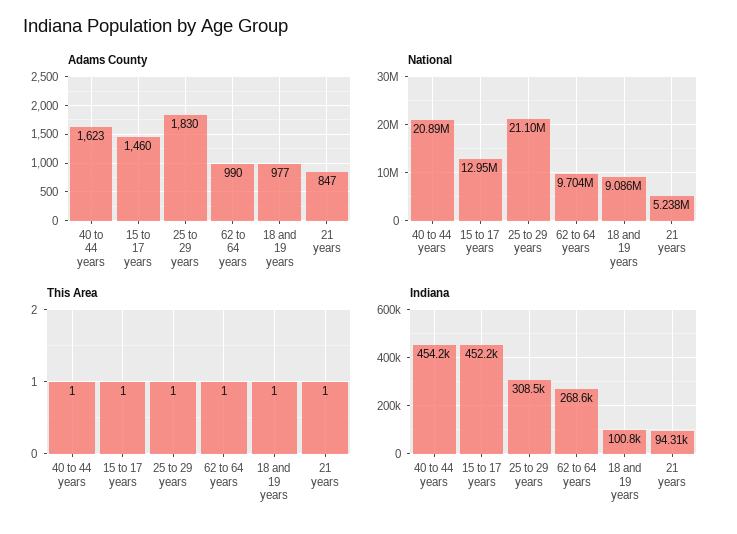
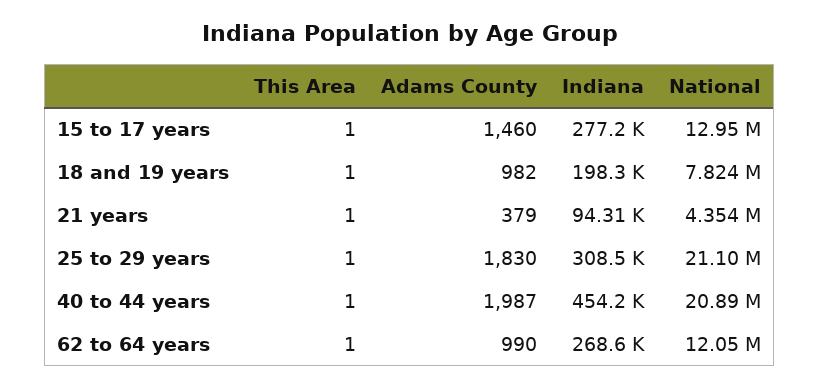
Adams County, 40 to 44 years: 1623 -> 1987
Adams County, 18 and 19 years: 977 -> 982
Adams County, 21 years: 847 -> 379
National, 62 to 64 years: 9704000 -> 12050000
National, 18 and 19 years: 9086000 -> 7824000
National, 21 years: 5238000 -> 4354000
Indiana, 15 to 17 years: 452200 -> 277200
Indiana, 18 and 19 years: 100800 -> 198300

